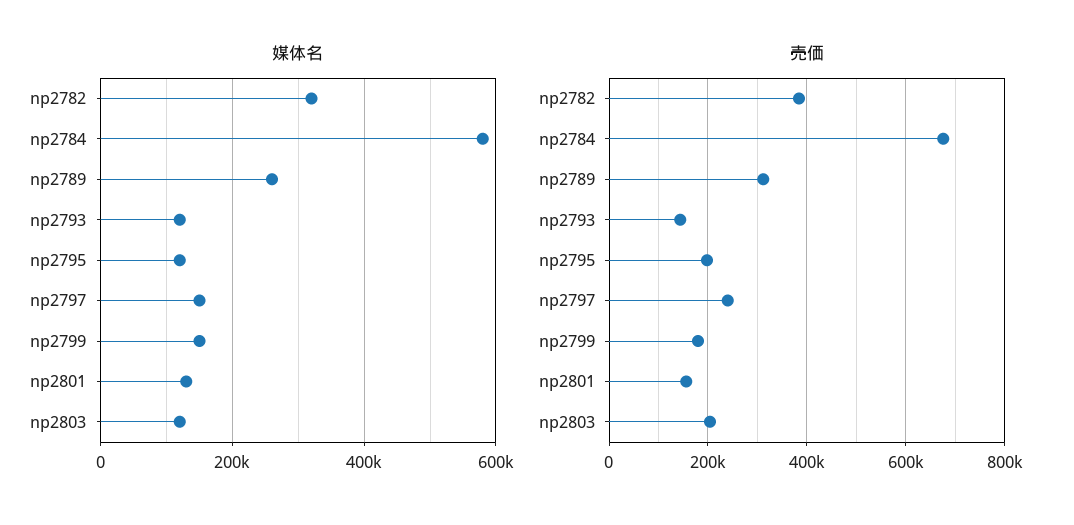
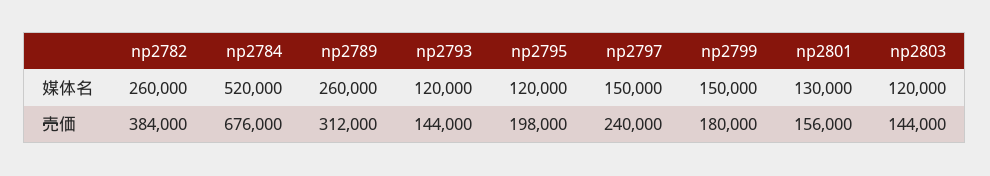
媒体名, np2782: 320000 -> 260000
媒体名, np2784: 580000 -> 520000
売価, np2803: 200000 -> 144000

